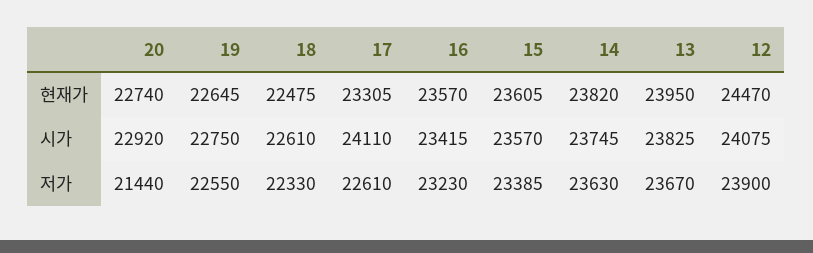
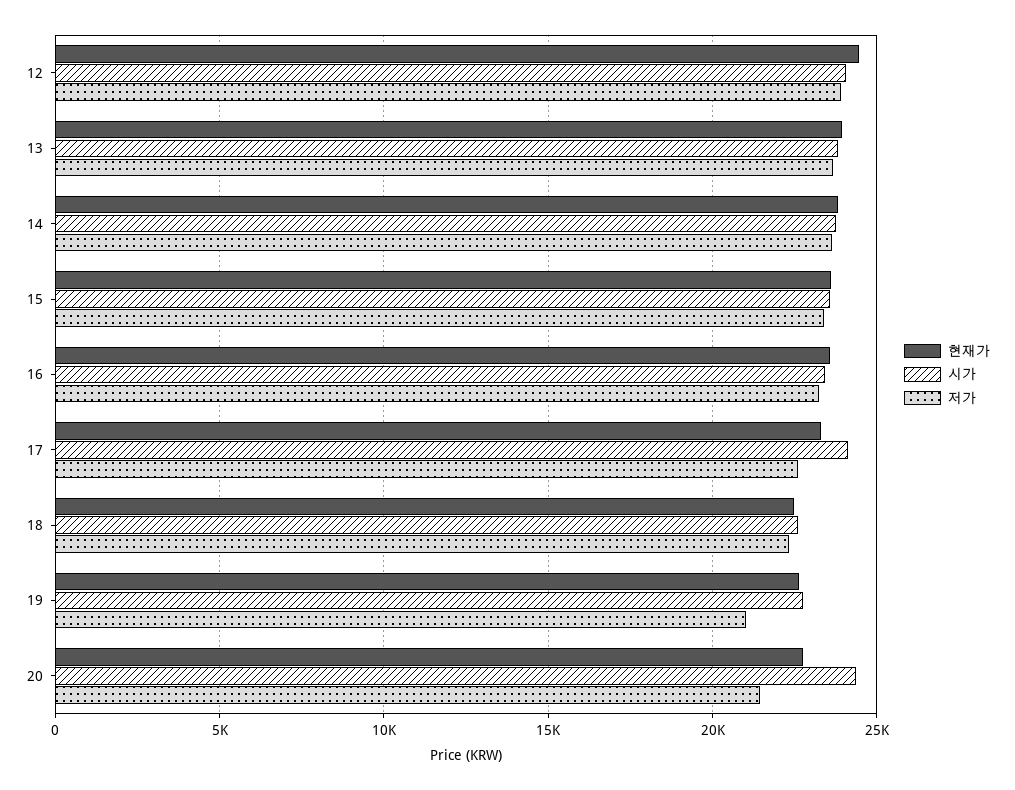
시가, 20: 22920 -> 24500
저가, 19: 22550 -> 21000

